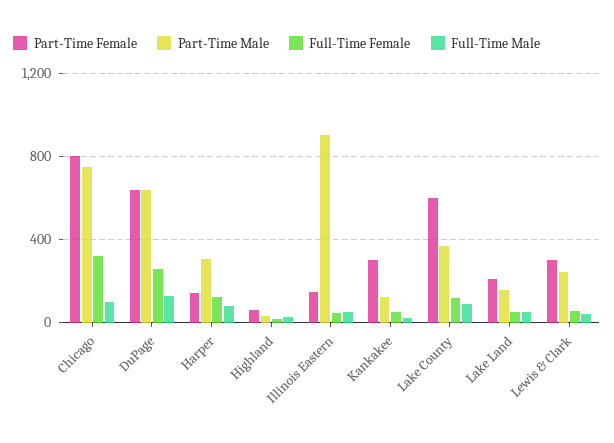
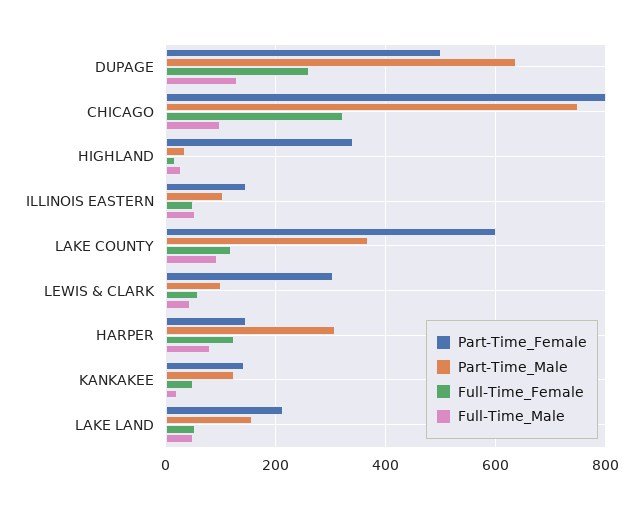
Part-Time Female, DuPage: 650 -> 500
Part-Time Female, Highland: 50 -> 340
Part-Time Male, Illinois Eastern: 900 -> 100
Part-Time Female, Kankakee: 300 -> 140
Part-Time Male, Lewis & Clark: 250 -> 100

